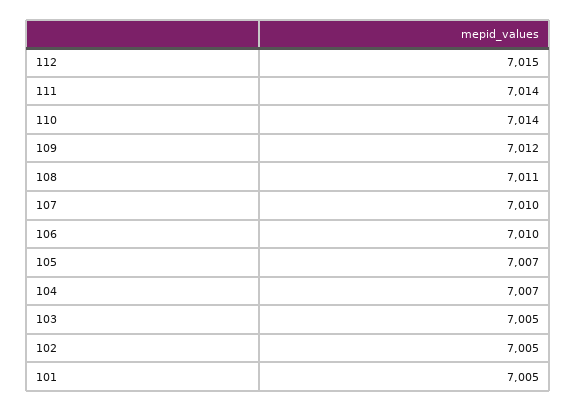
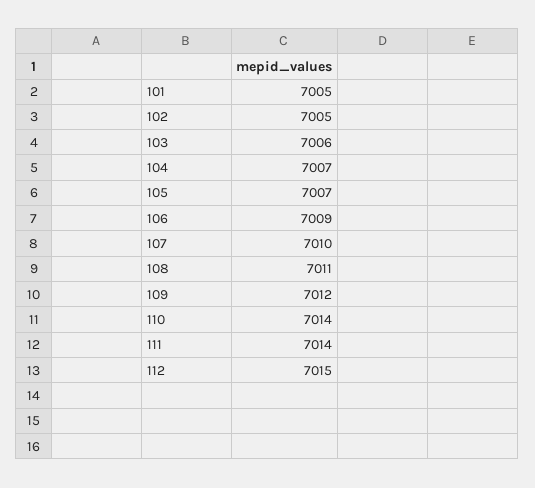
106: 7010 -> 7009
103: 7005 -> 7006

